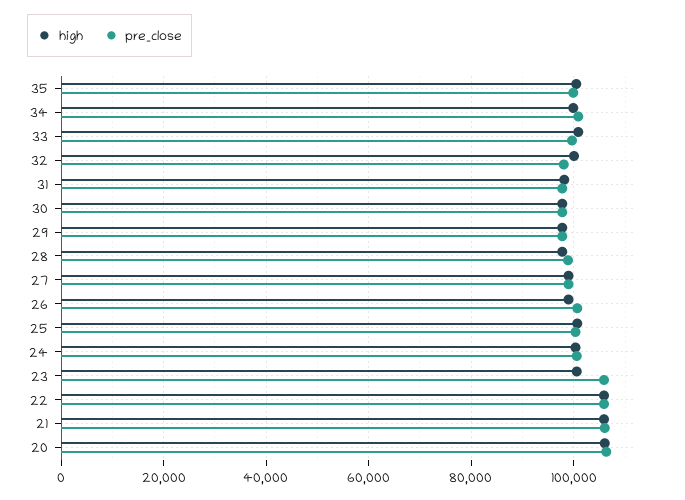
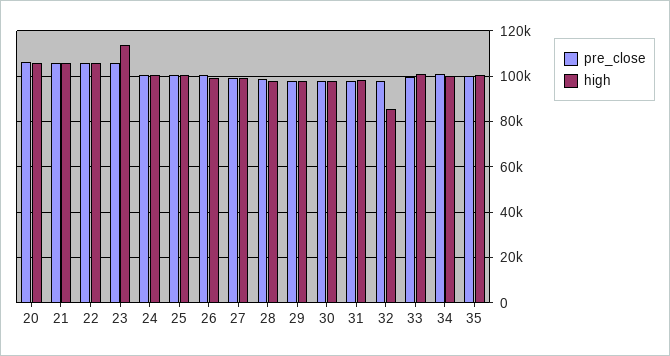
high, 32: 100000 -> 85000
high, 23: 100000 -> 115000

